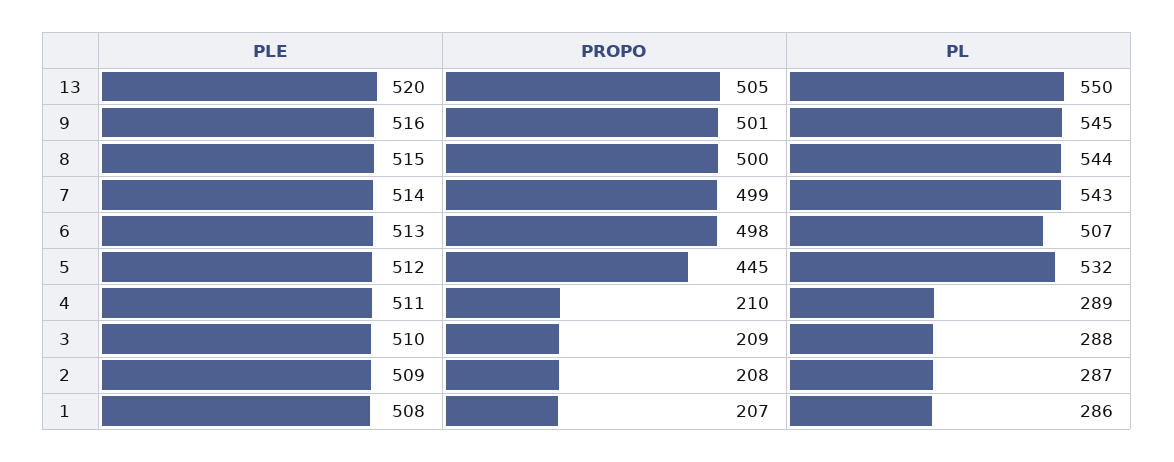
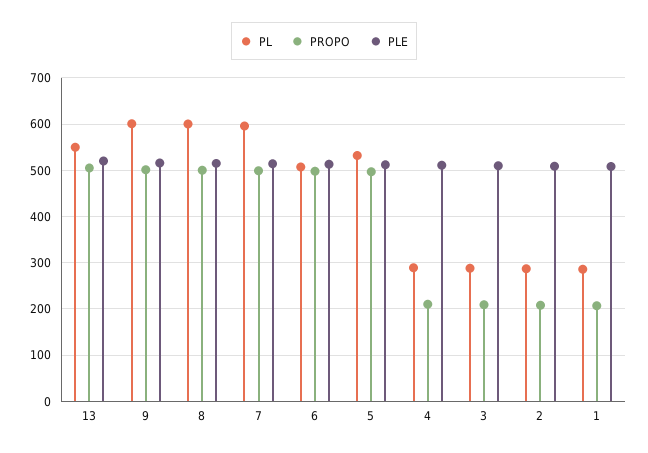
PL, 9: 545 -> 600
PL, 8: 544 -> 600
PL, 7: 543 -> 600
PROPO, 5: 445 -> 500

